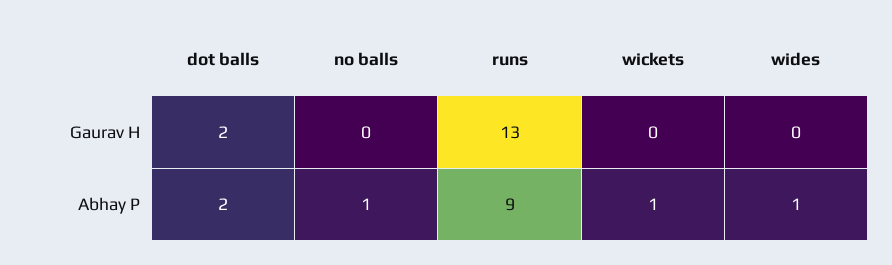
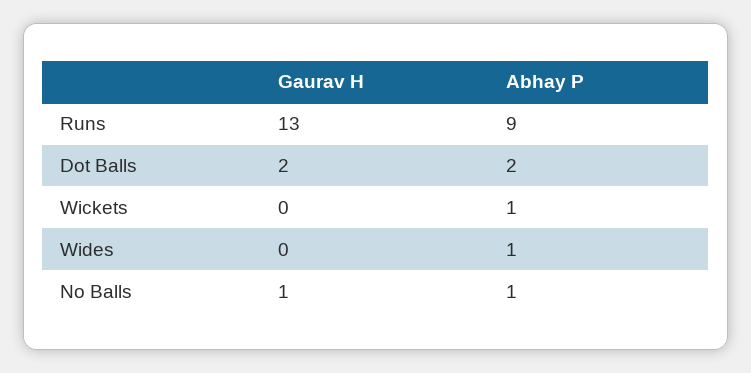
no balls, Gaurav H: 0 -> 1

